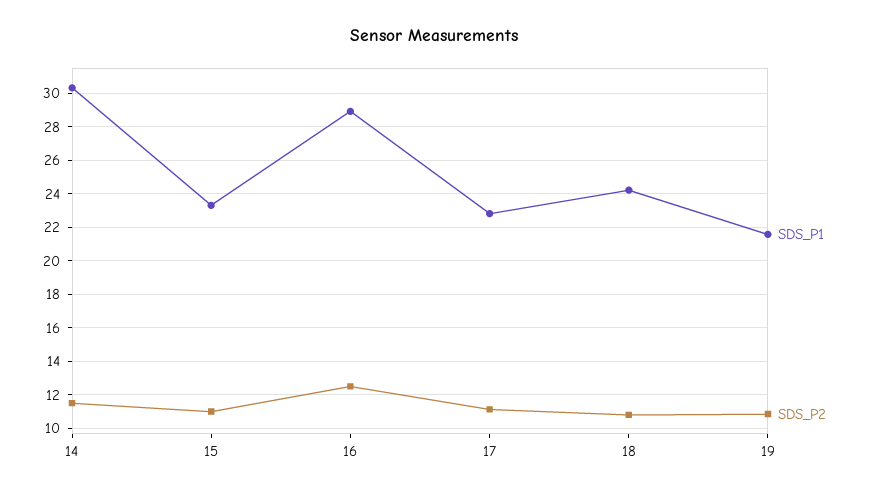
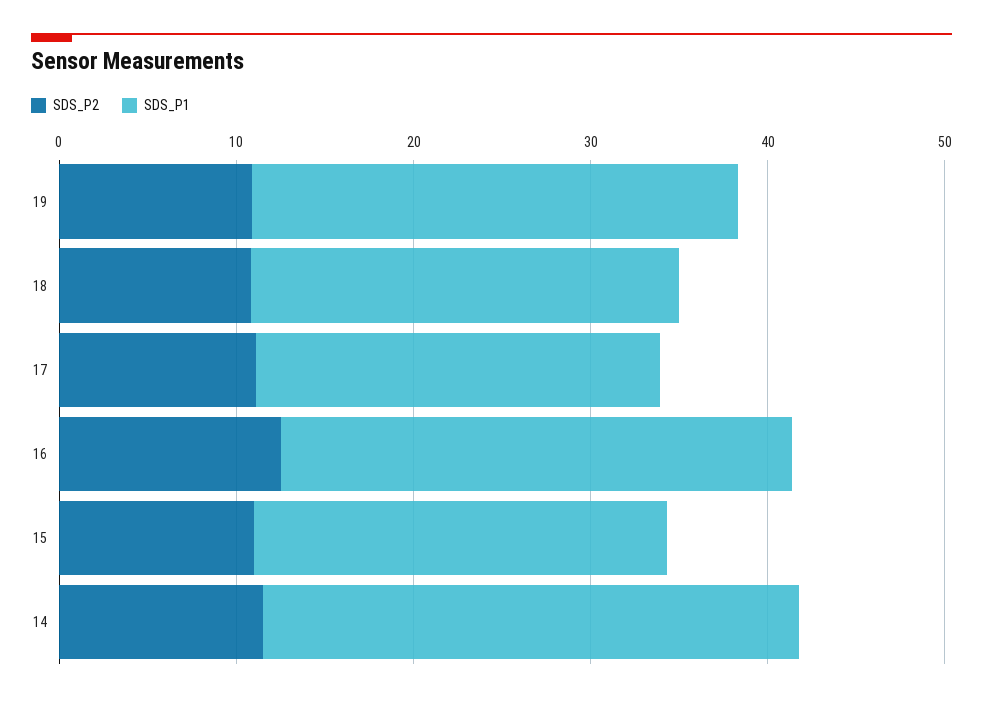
SDS_P1, 19: 21.5 -> 28

